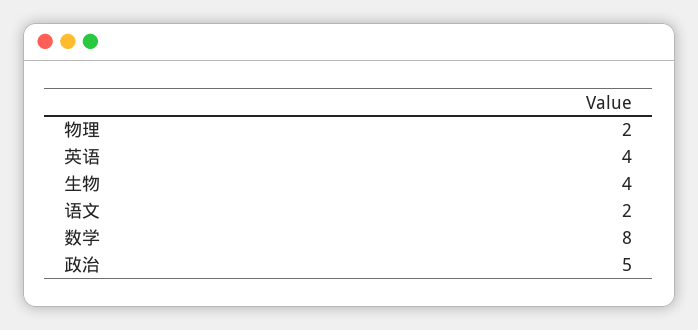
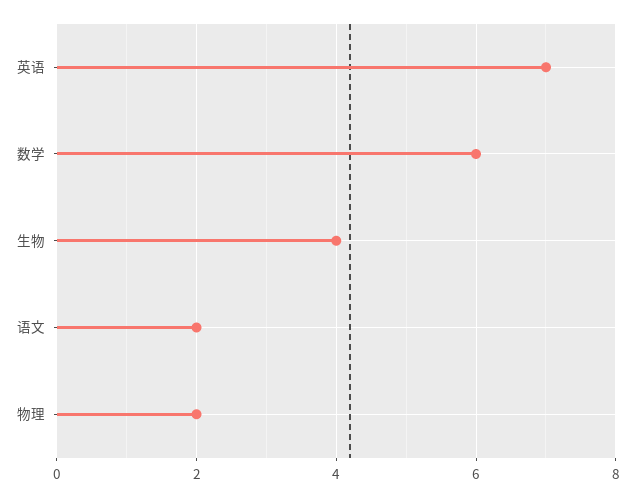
英语: 4 -> 7
数学: 8 -> 6
政治: 5 -> none

